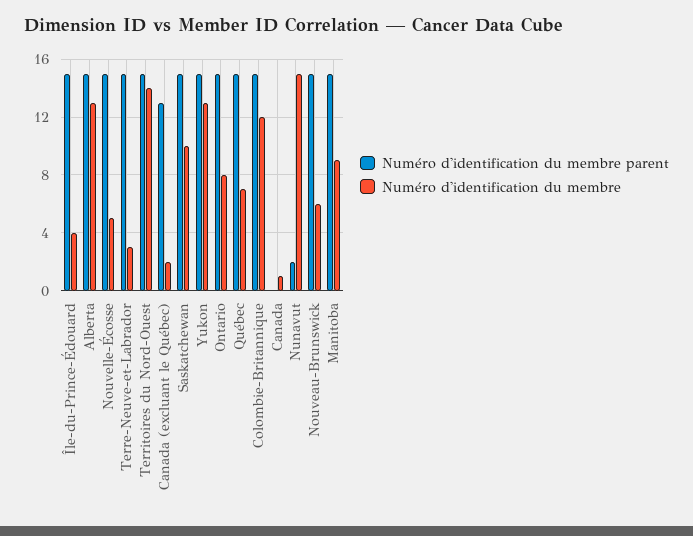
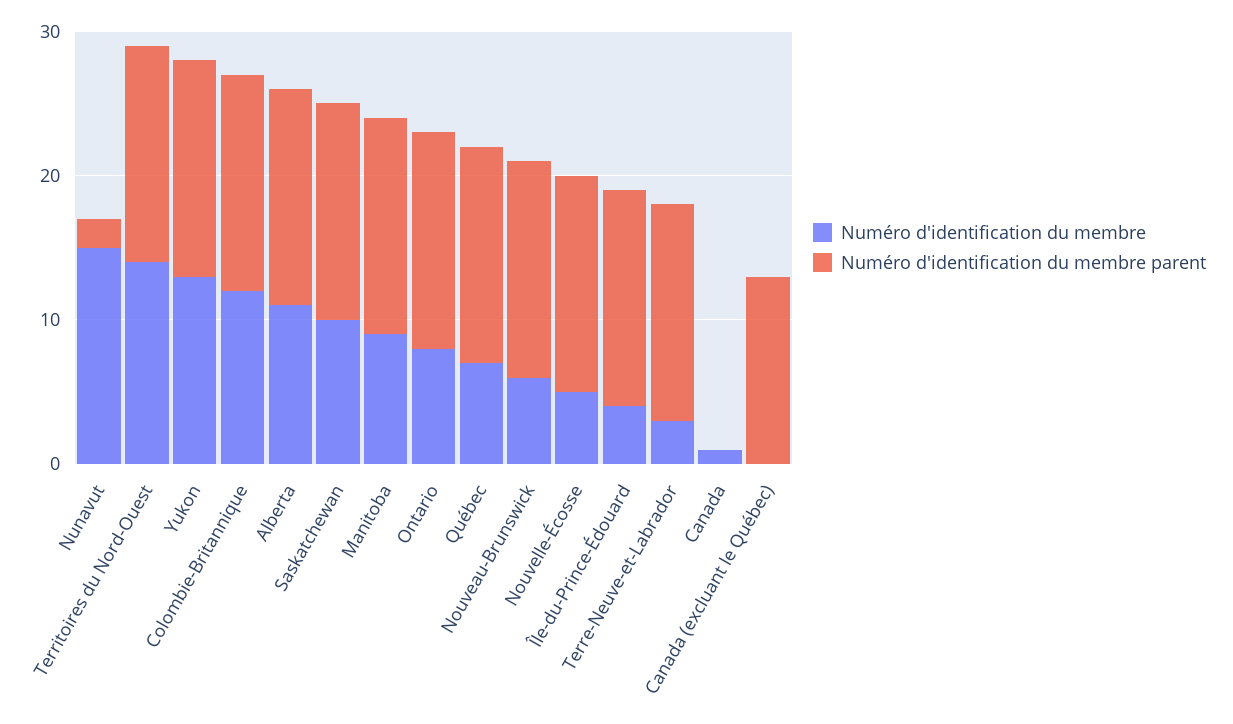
Numéro d'identification du membre, Alberta: 13 -> 11
Numéro d'identification du membre, Canada (excluant le Québec): 2 -> 0

